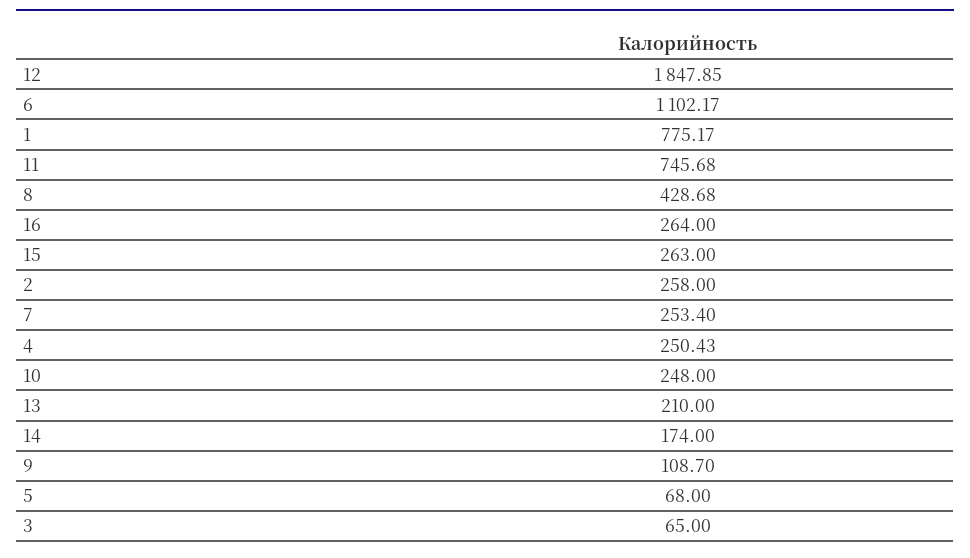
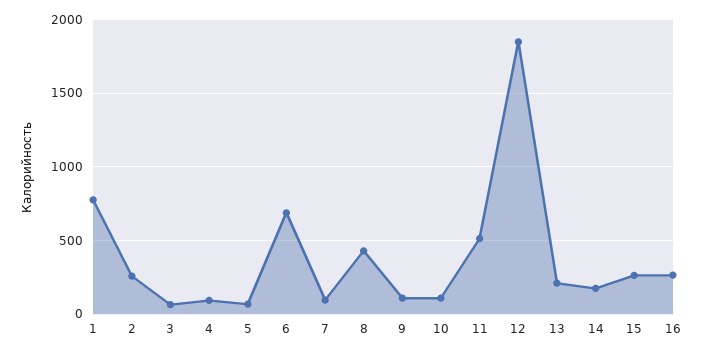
6: 1102.17 -> 700
11: 745.68 -> 500
7: 253.4 -> 100
4: 250.43 -> 100
10: 248 -> 100

